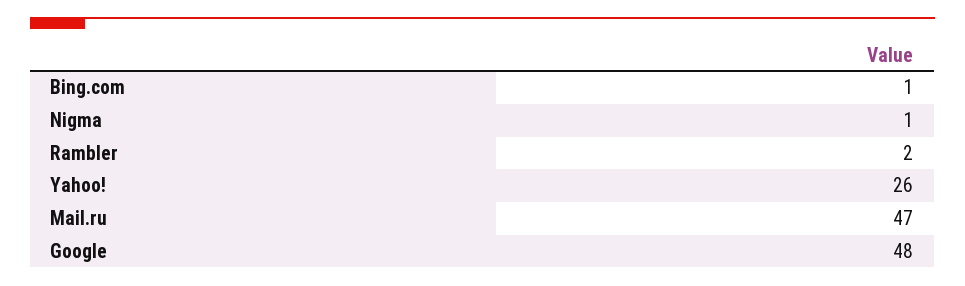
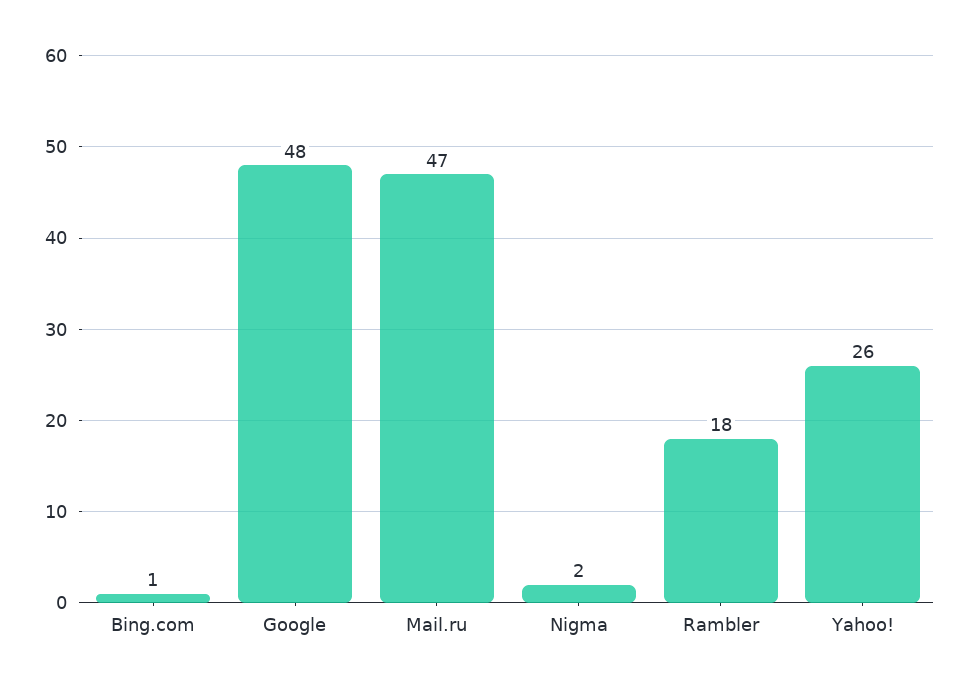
Nigma: 1 -> 2
Rambler: 2 -> 18

